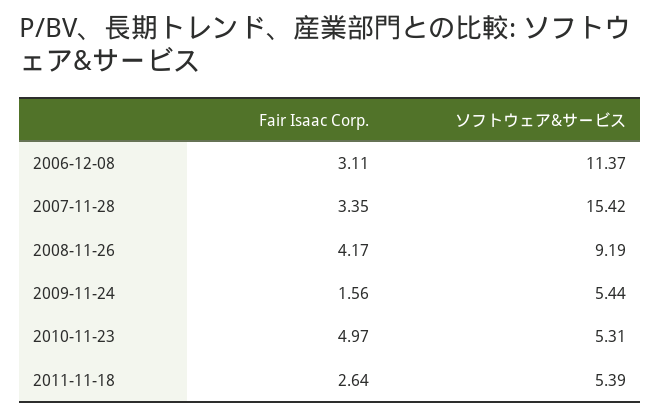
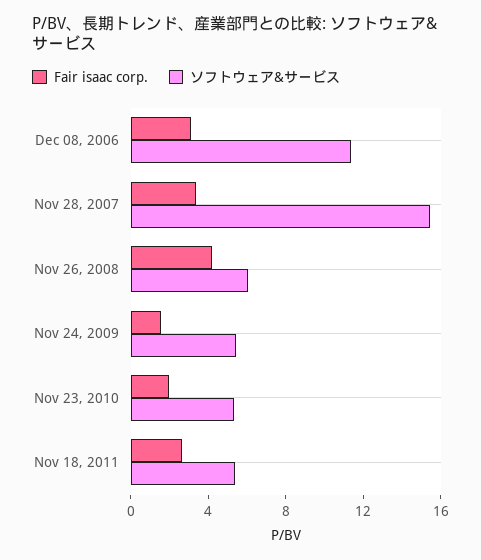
ソフトウェア&サービス, 2008-11-26: 9.19 -> 6
Fair Isaac Corp., 2010-11-23: 4.97 -> 2

